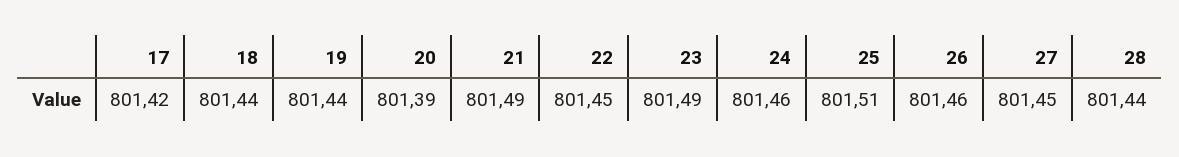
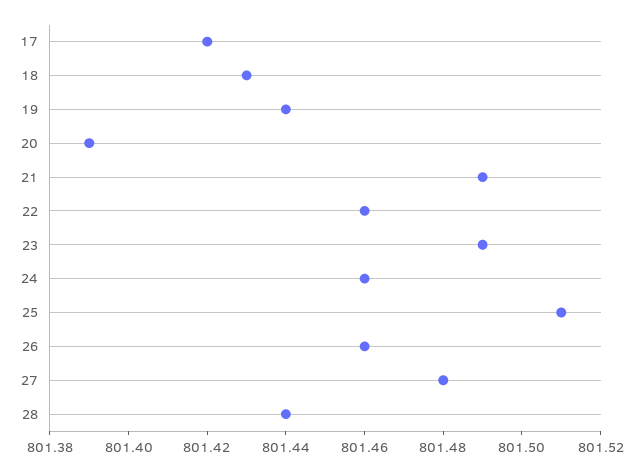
18: 801.44 -> 801.43
22: 801.45 -> 801.46
27: 801.45 -> 801.48

